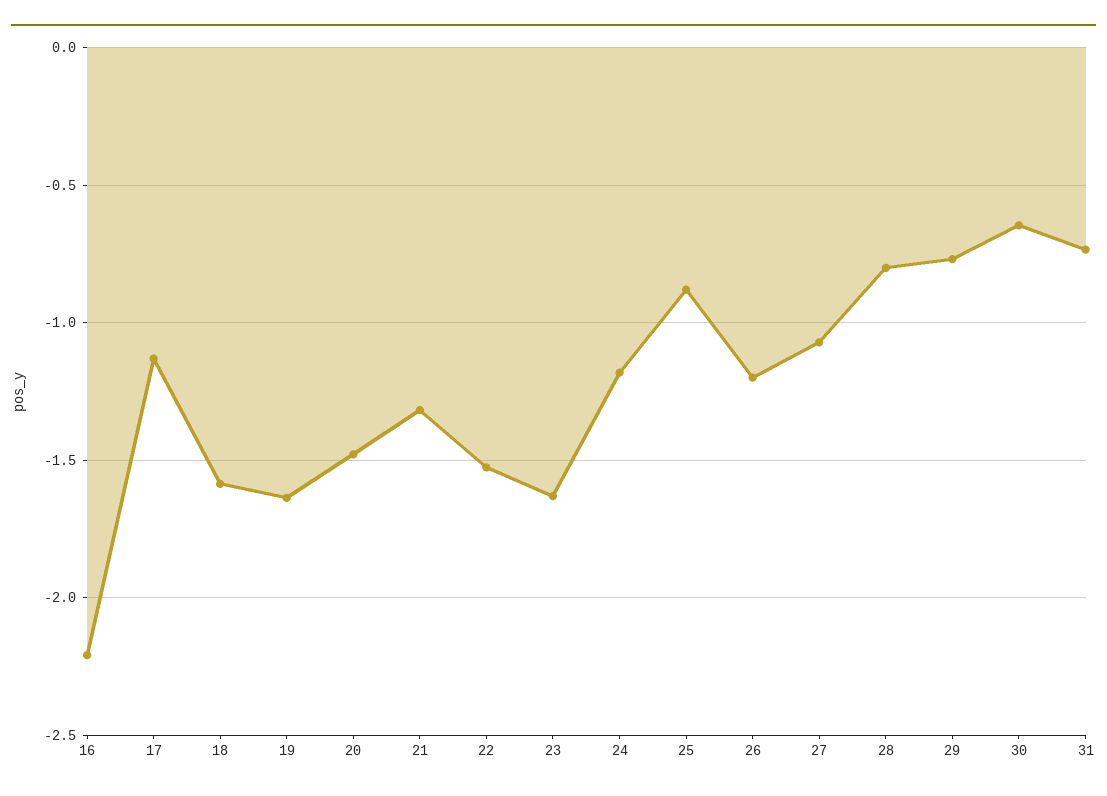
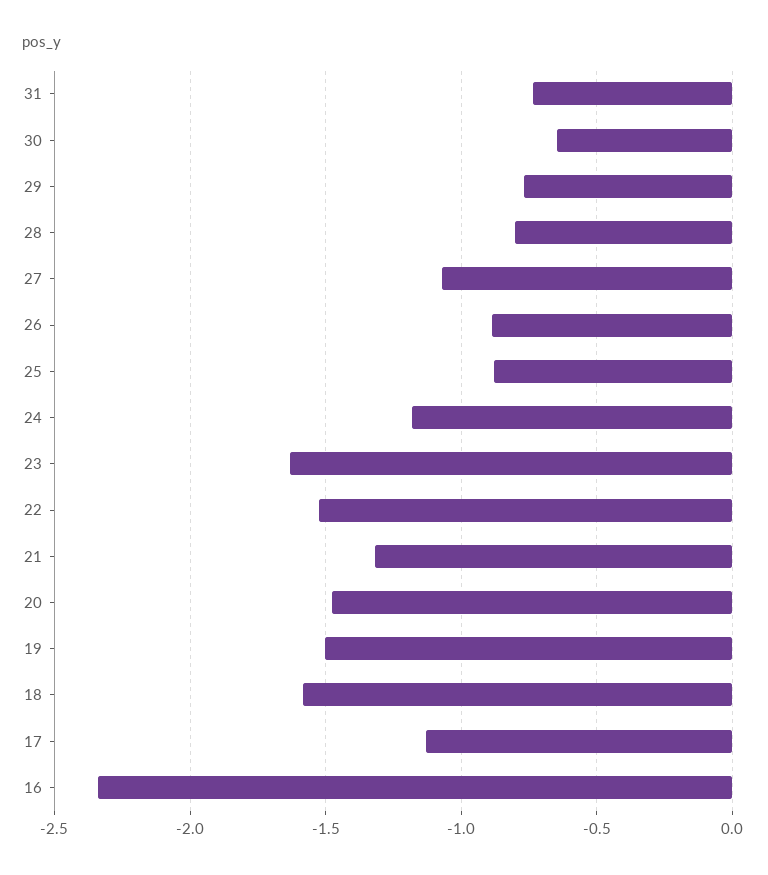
16: -2.2 -> -2.35
19: -1.65 -> -1.5
26: -1.2 -> -0.9

